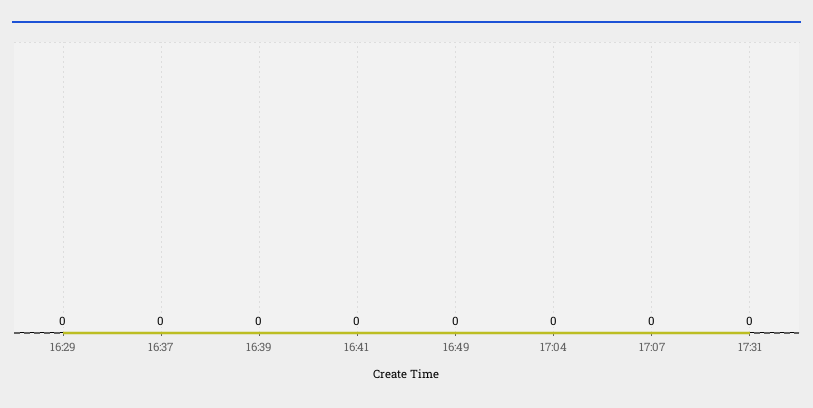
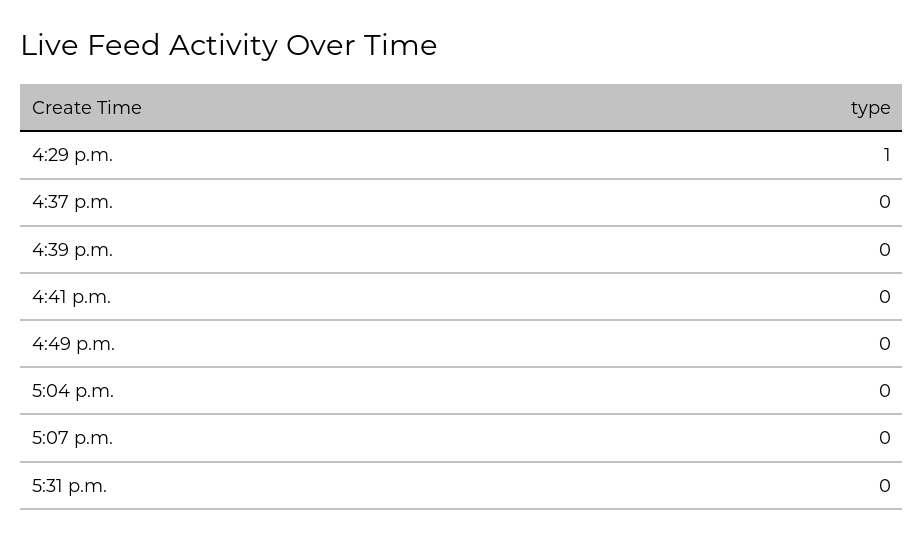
16:29: 0 -> 1

